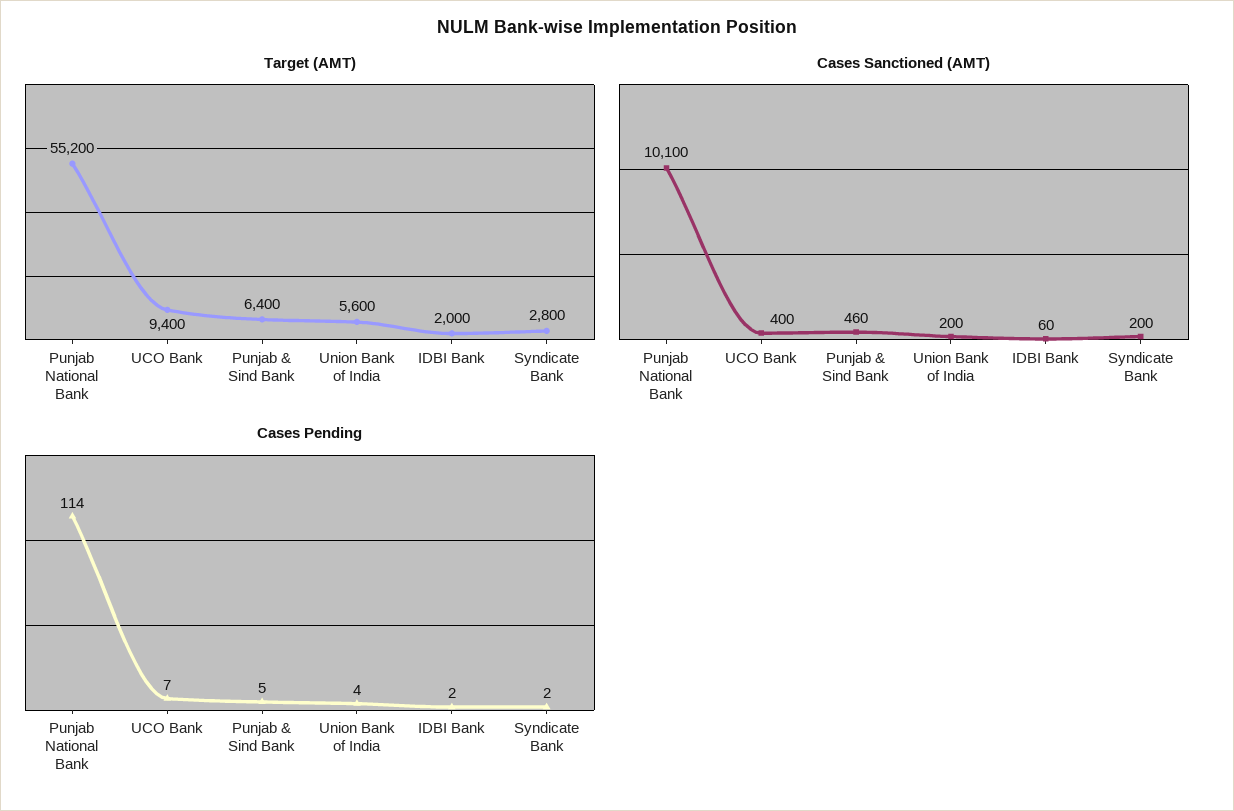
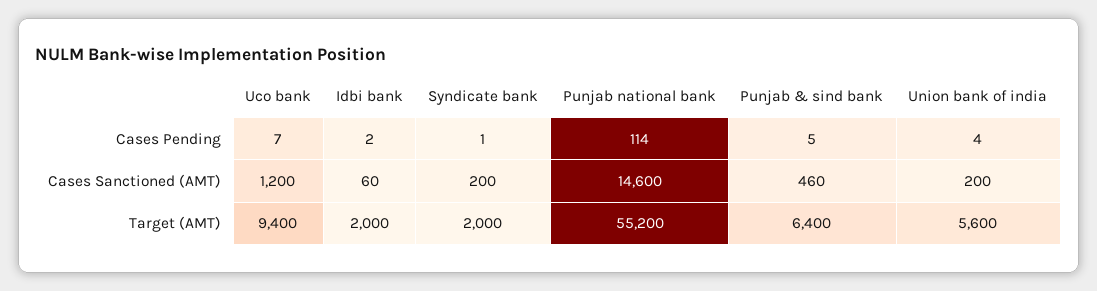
Target (AMT), Syndicate Bank: 2800 -> 2000
Cases Sanctioned (AMT), Punjab National Bank: 10100 -> 14600
Cases Sanctioned (AMT), UCO Bank: 400 -> 1200
Cases Pending, Syndicate Bank: 2 -> 1

